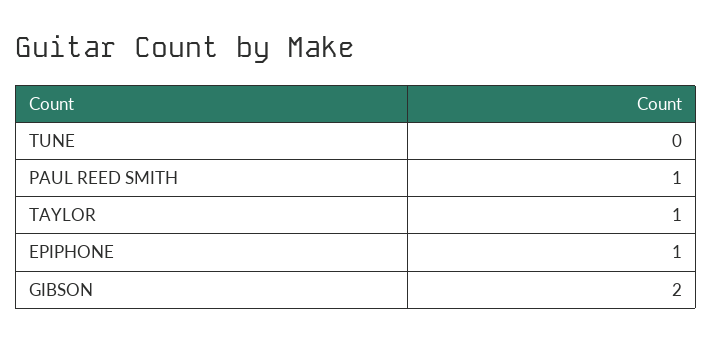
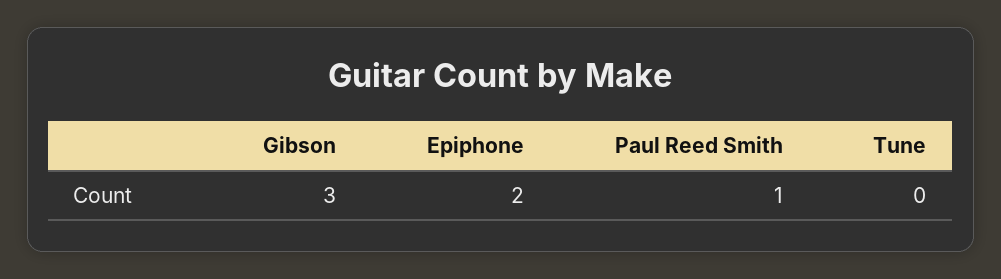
TAYLOR: 1 -> none
EPIPHONE: 1 -> 2
GIBSON: 2 -> 3

